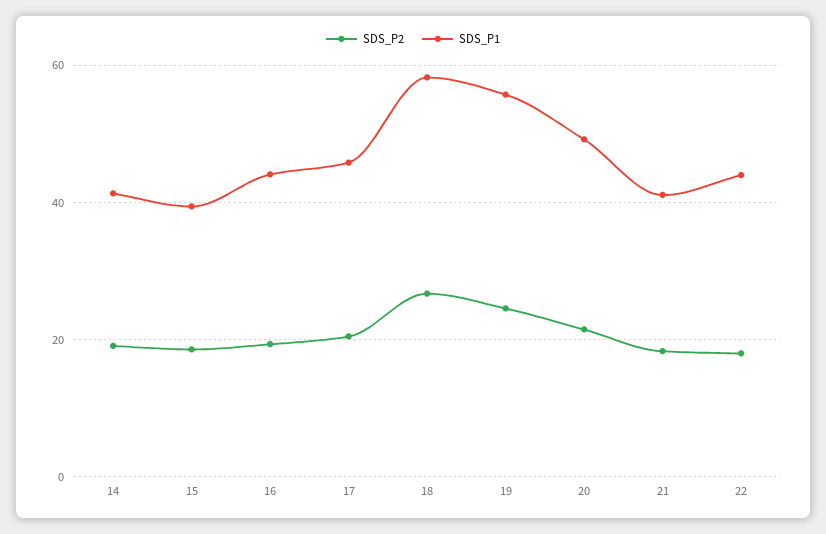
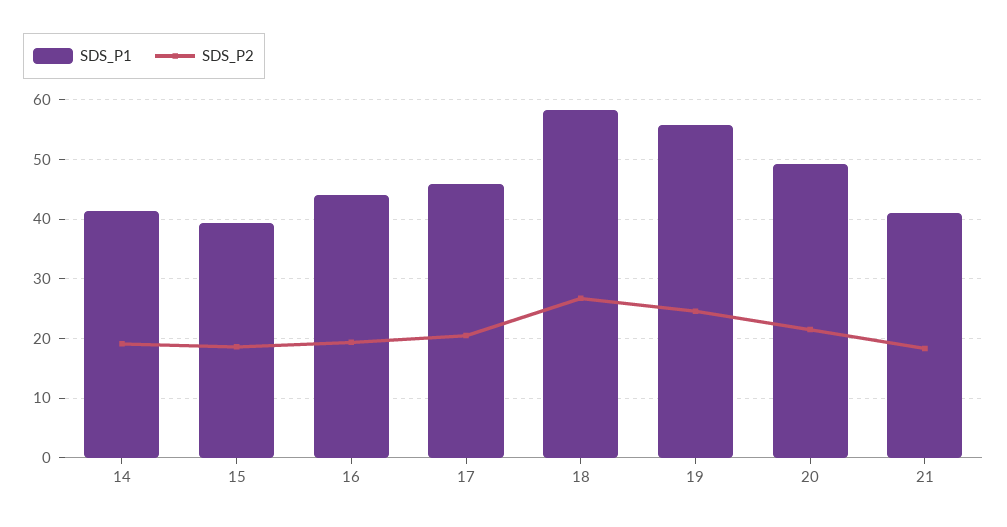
SDS_P2, 22: 18 -> none
SDS_P1, 22: 44 -> none

